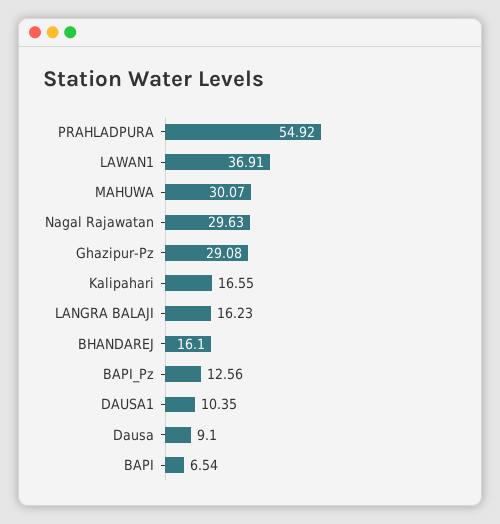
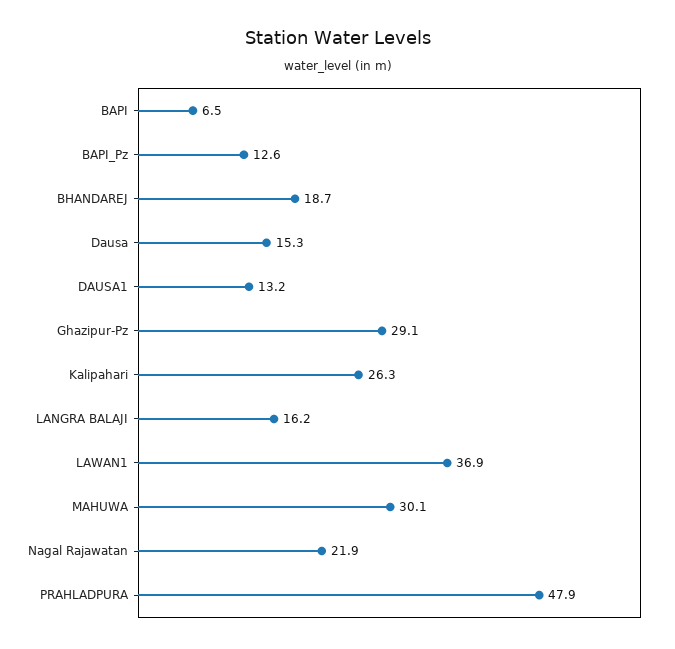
PRAHLADPURA: 54.92 -> 47.9
Nagal Rajawatan: 29.63 -> 21.9
Kalipahari: 16.55 -> 26.3
BHANDAREJ: 16.1 -> 18.7
DAUSA1: 10.35 -> 13.2
Dausa: 9.1 -> 15.3

